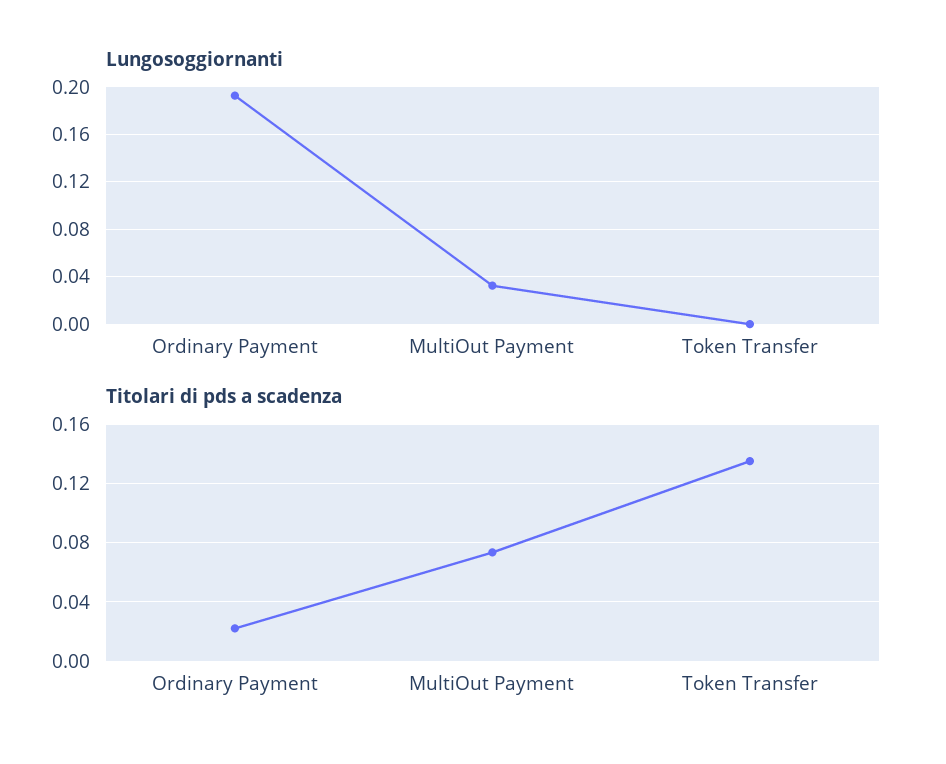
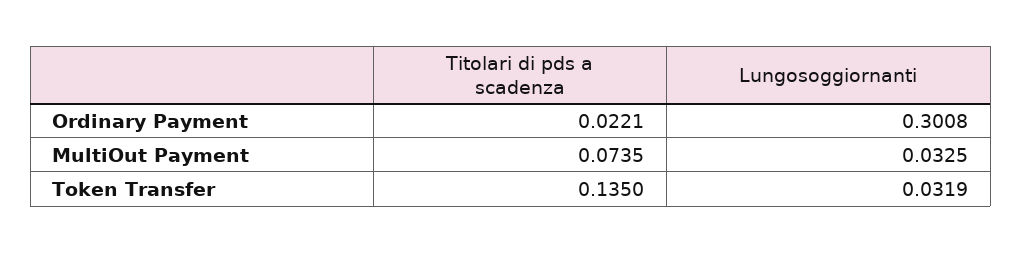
Lungosoggiornanti, Ordinary Payment: 0.19 -> 0.3008
Lungosoggiornanti, Token Transfer: 0 -> 0.0319

